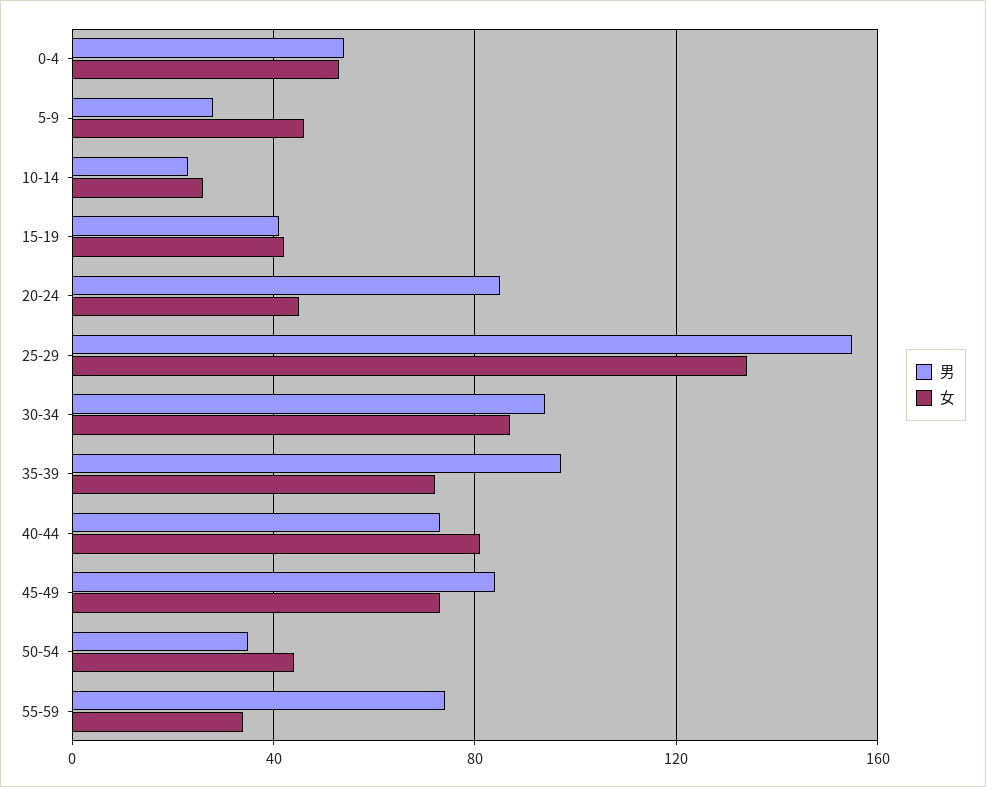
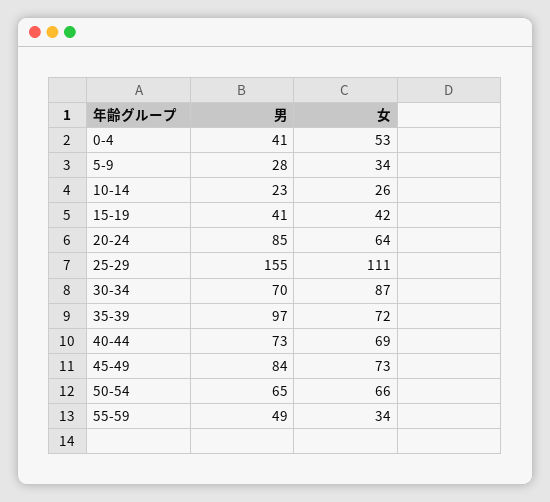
男, 0-4: 55 -> 41
女, 5-9: 45 -> 34
女, 20-24: 45 -> 64
女, 25-29: 135 -> 111
男, 30-34: 95 -> 70
女, 40-44: 80 -> 69
男, 50-54: 35 -> 65
女, 50-54: 45 -> 66
男, 55-59: 75 -> 49

